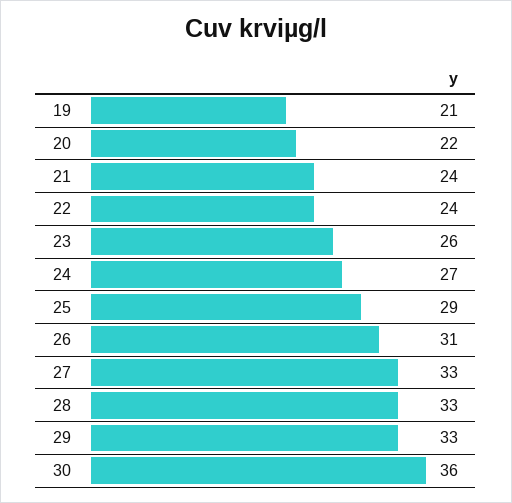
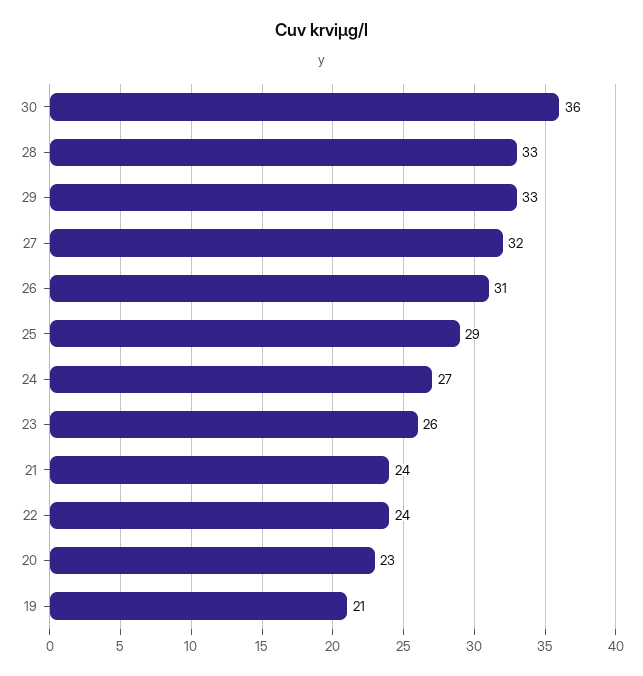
20: 22 -> 23
27: 33 -> 32

